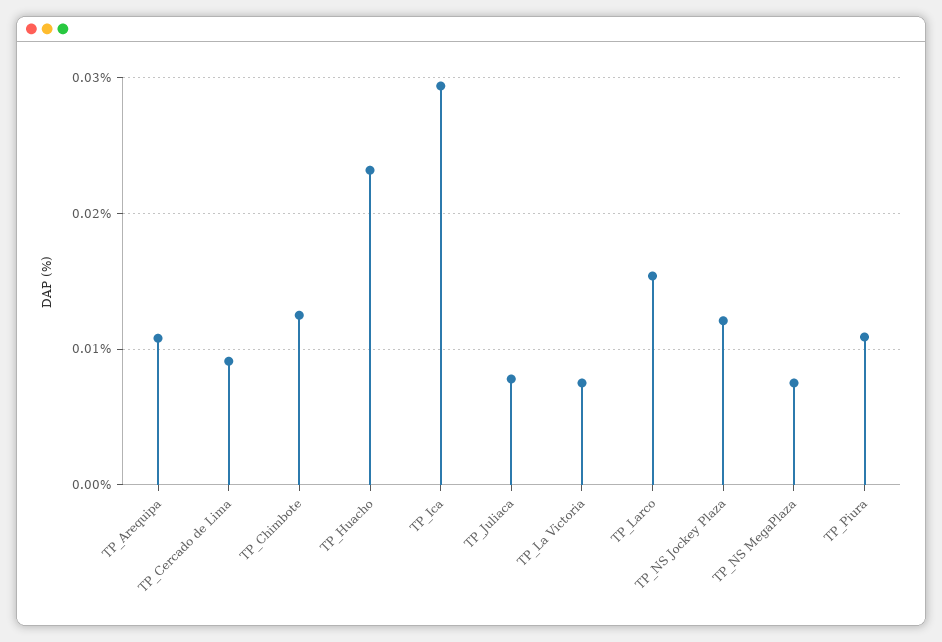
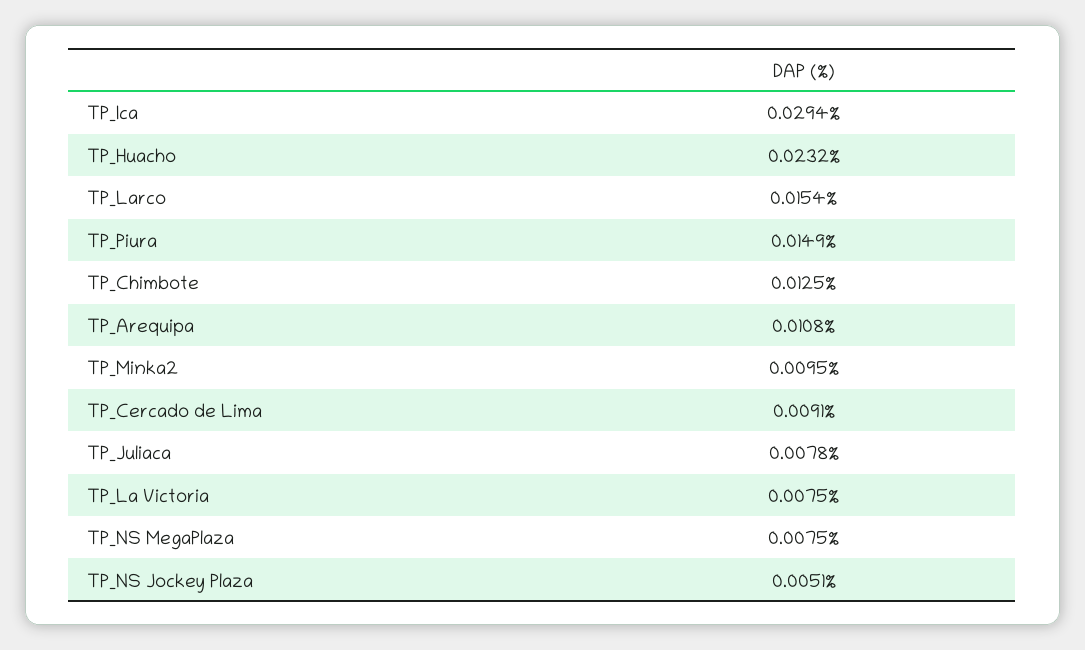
TP_NS Jockey Plaza: 0.012 -> 0.0051
TP_Piura: 0.011 -> 0.0149
TP_Minka2: none -> 0.0095

